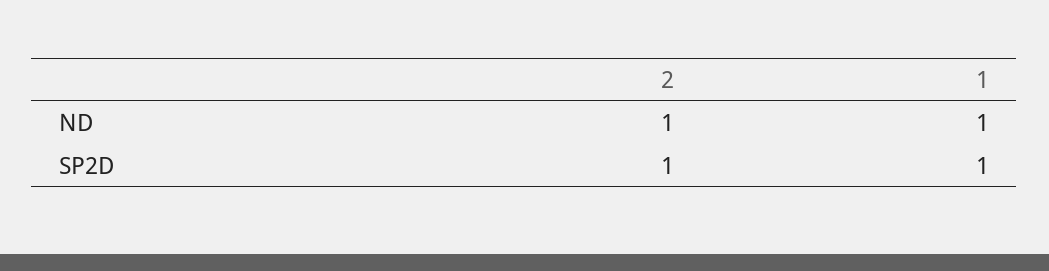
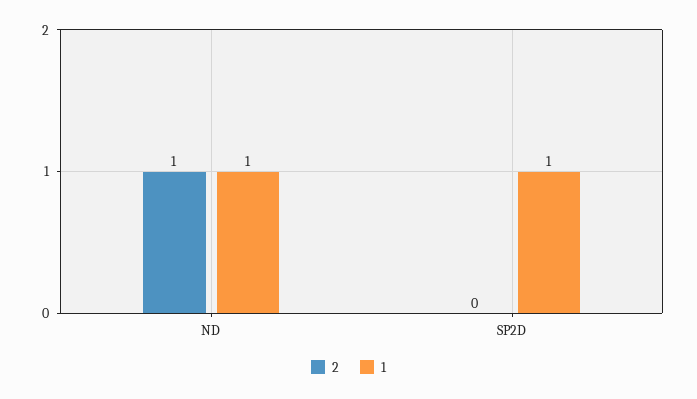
2, SP2D: 1 -> 0

